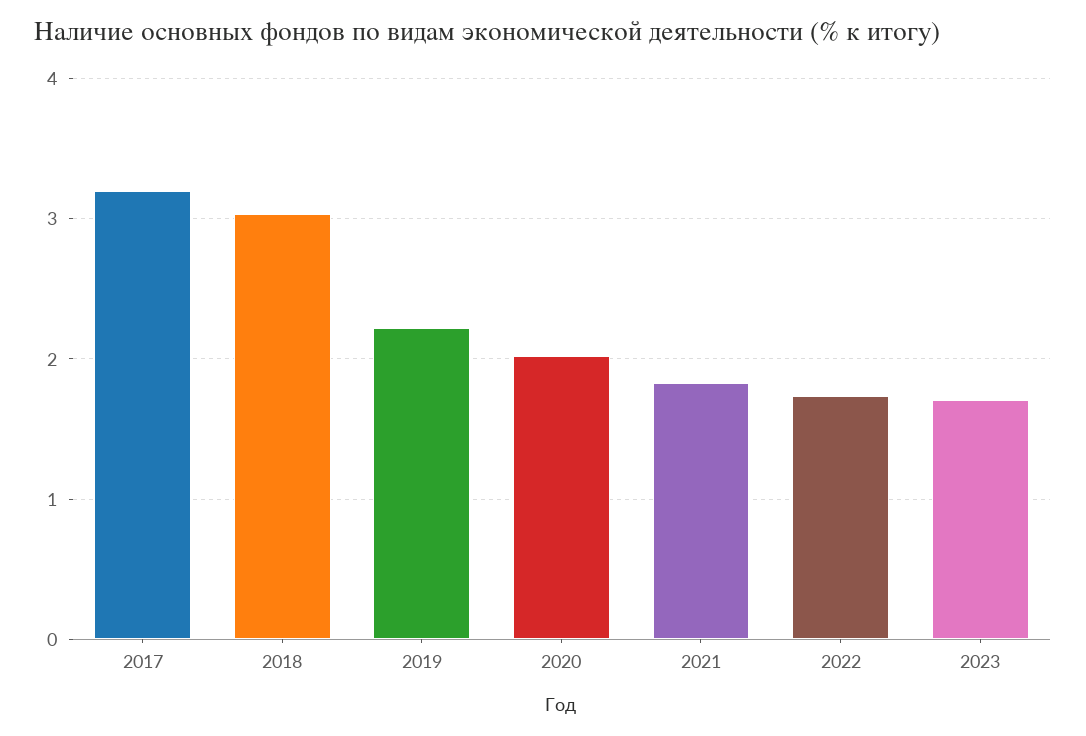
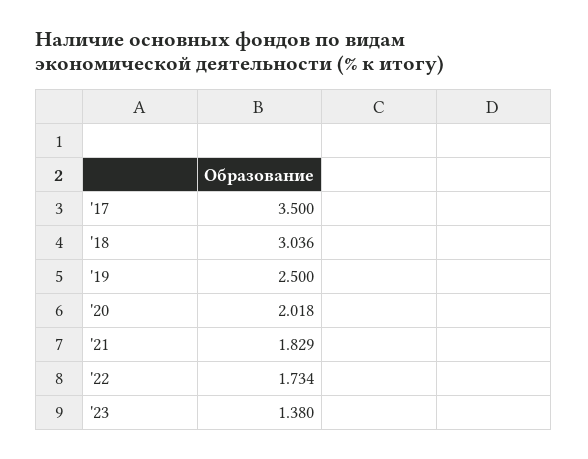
2017: 3.2 -> 3.5
2019: 2.2 -> 2.5
2023: 1.7 -> 1.38

